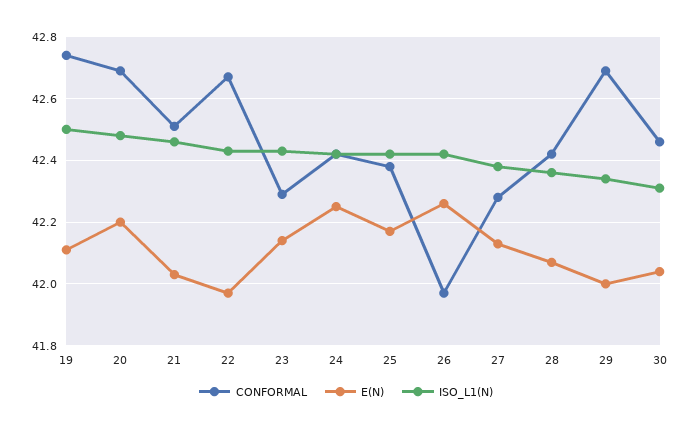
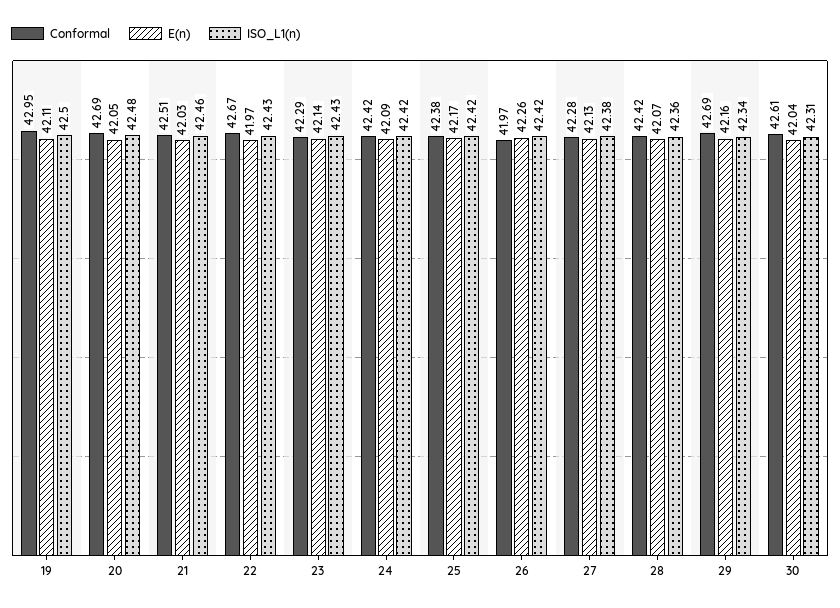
CONFORMAL, 19: 42.75 -> 42.95
E(N), 20: 42.2 -> 42.05
E(N), 24: 42.25 -> 42.09
E(N), 29: 42 -> 42.16
CONFORMAL, 30: 42.45 -> 42.61

